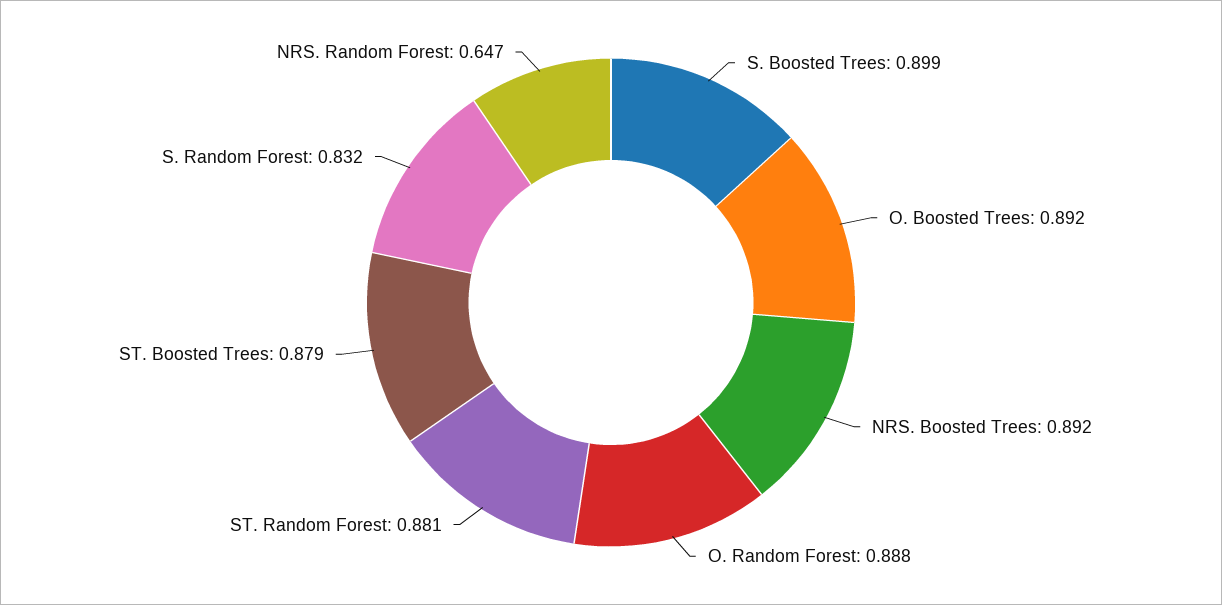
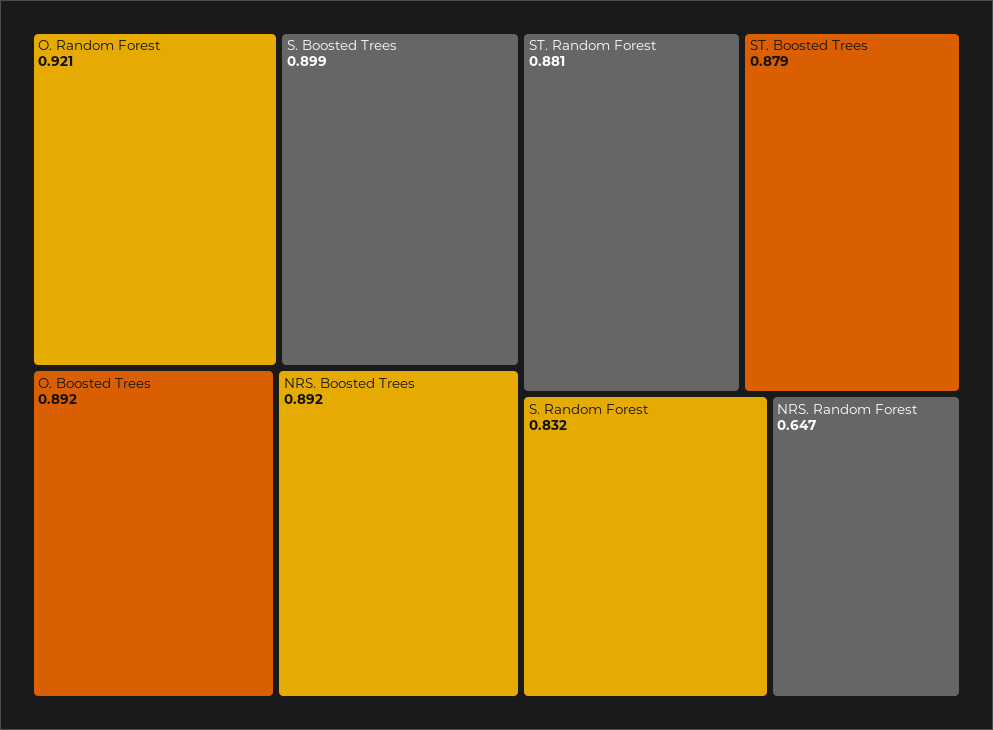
O. Random Forest: 0.888 -> 0.921

